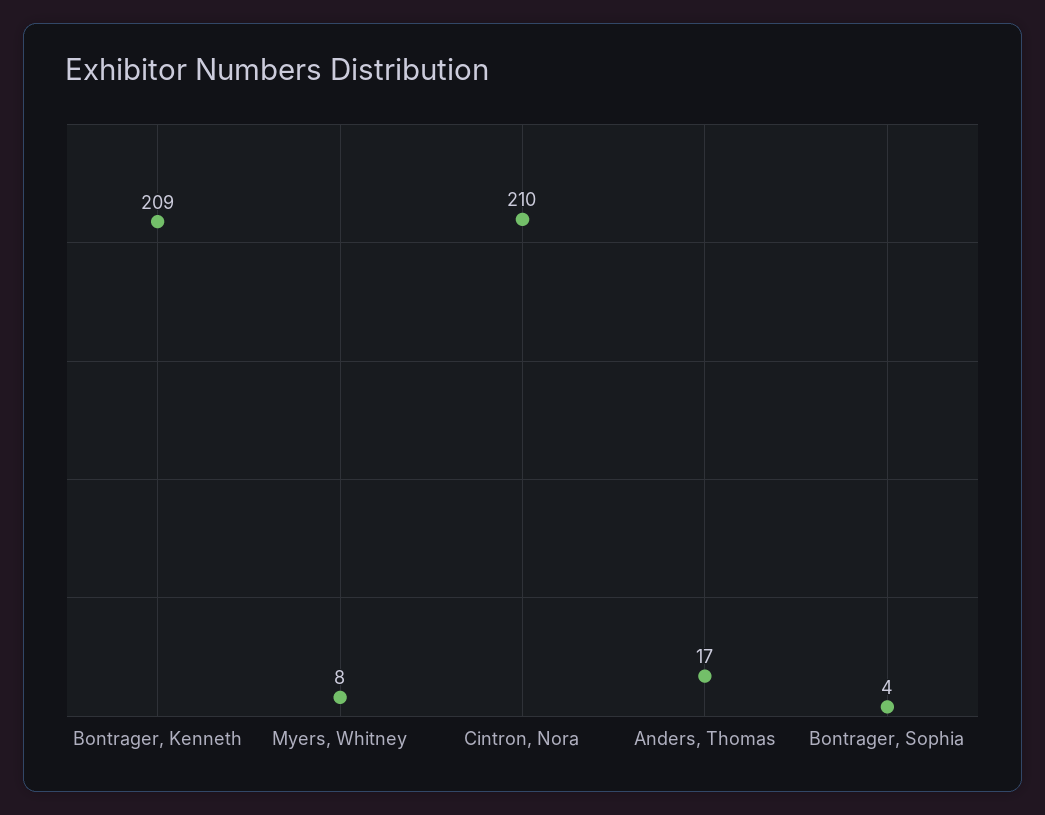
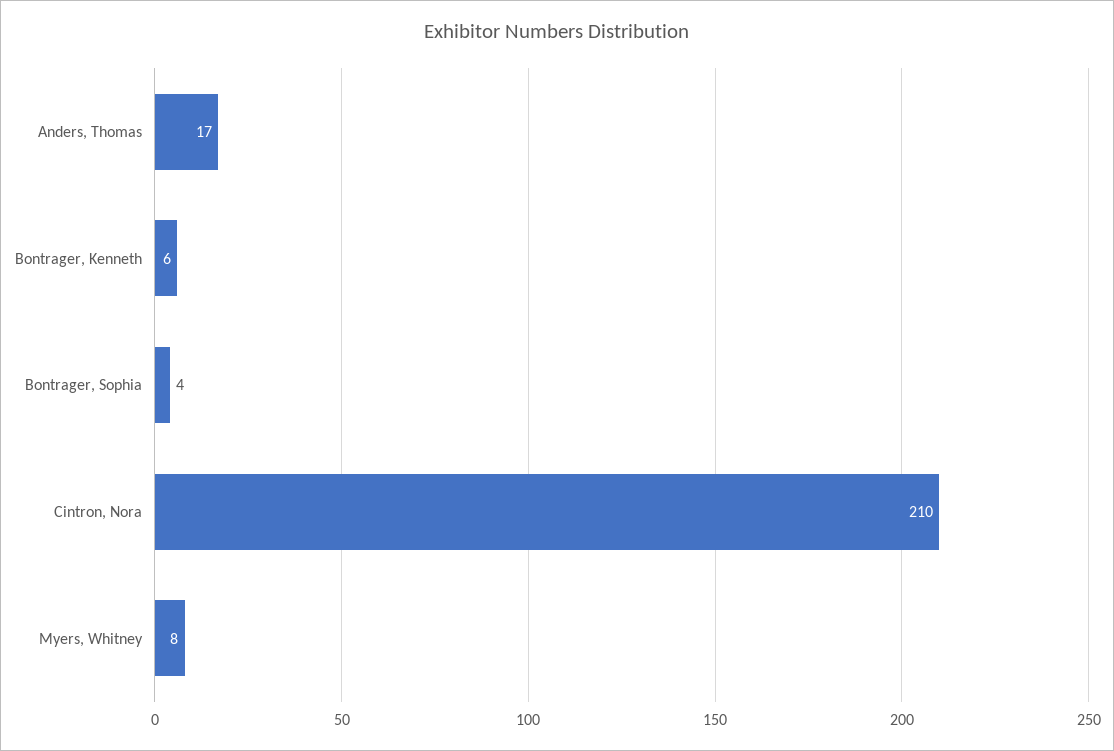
Bontrager, Kenneth: 209 -> 6

